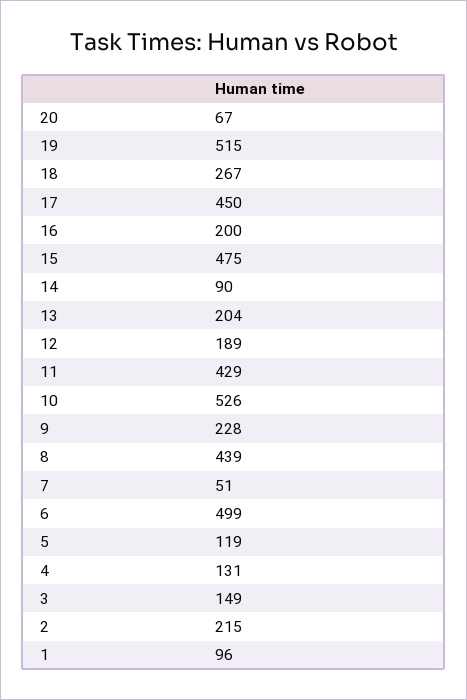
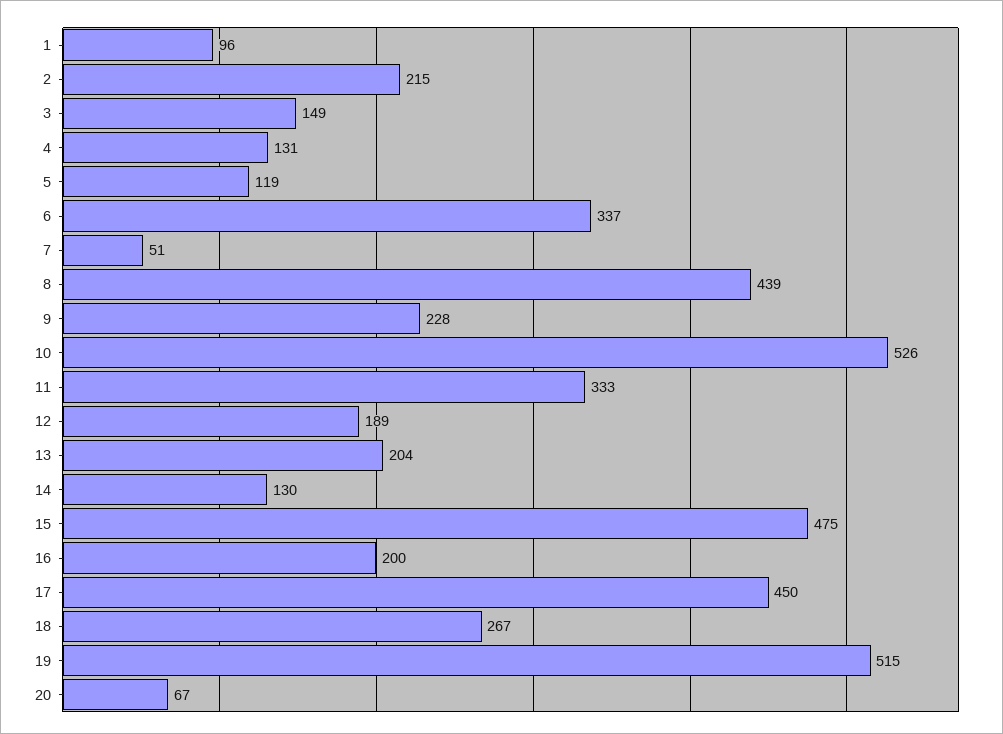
14: 90 -> 130
11: 429 -> 333
6: 499 -> 337

